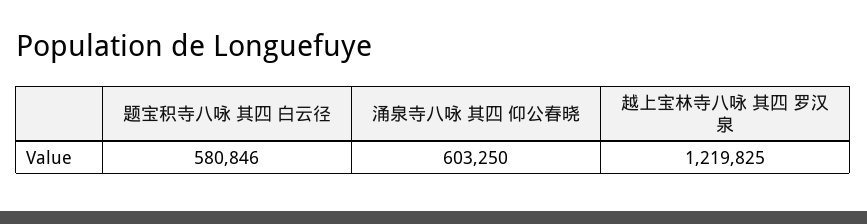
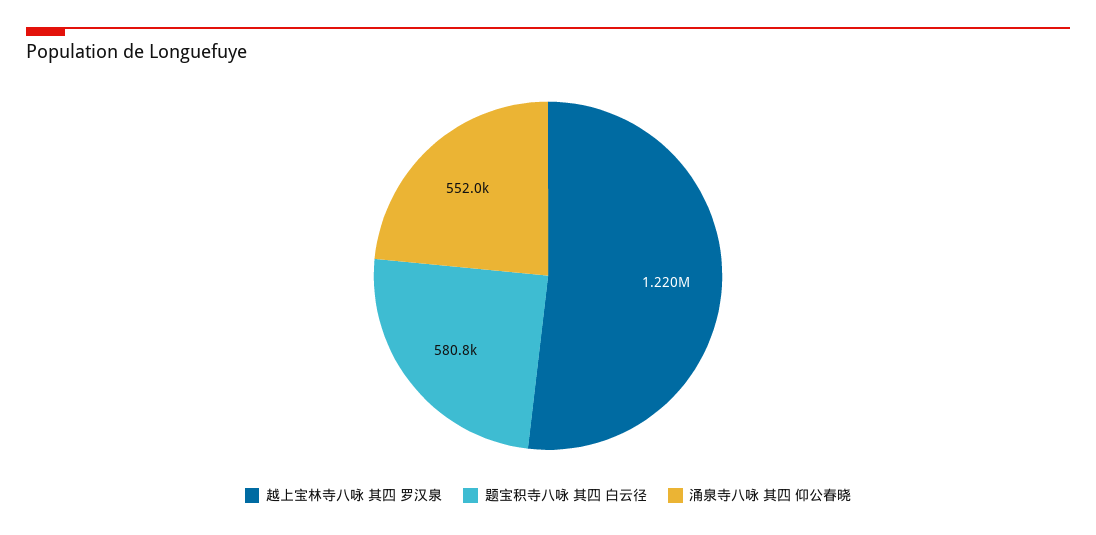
涌泉寺八咏 其四 仰公春晓: 603250 -> 552000

